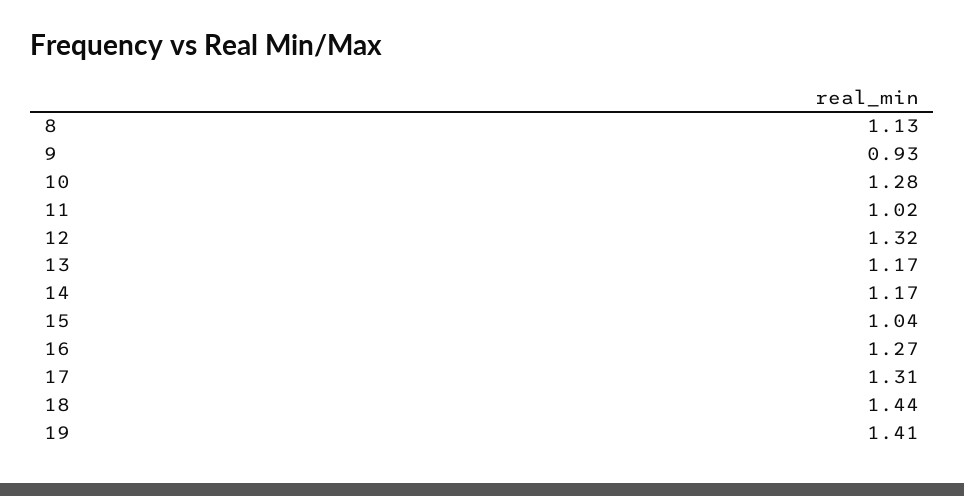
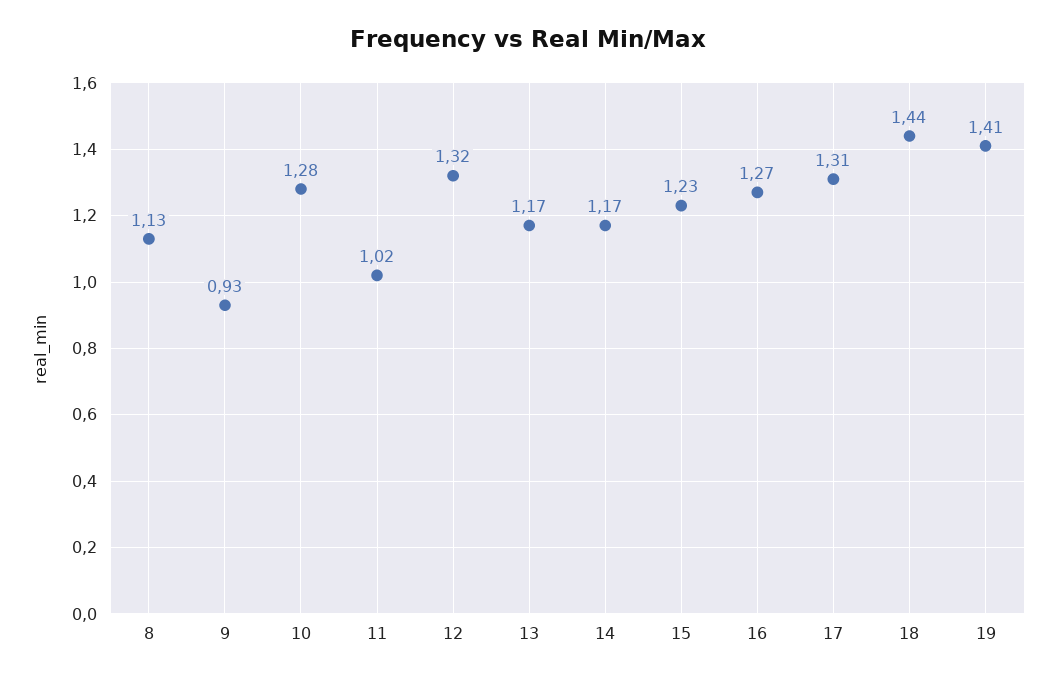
15: 1.04 -> 1.23

